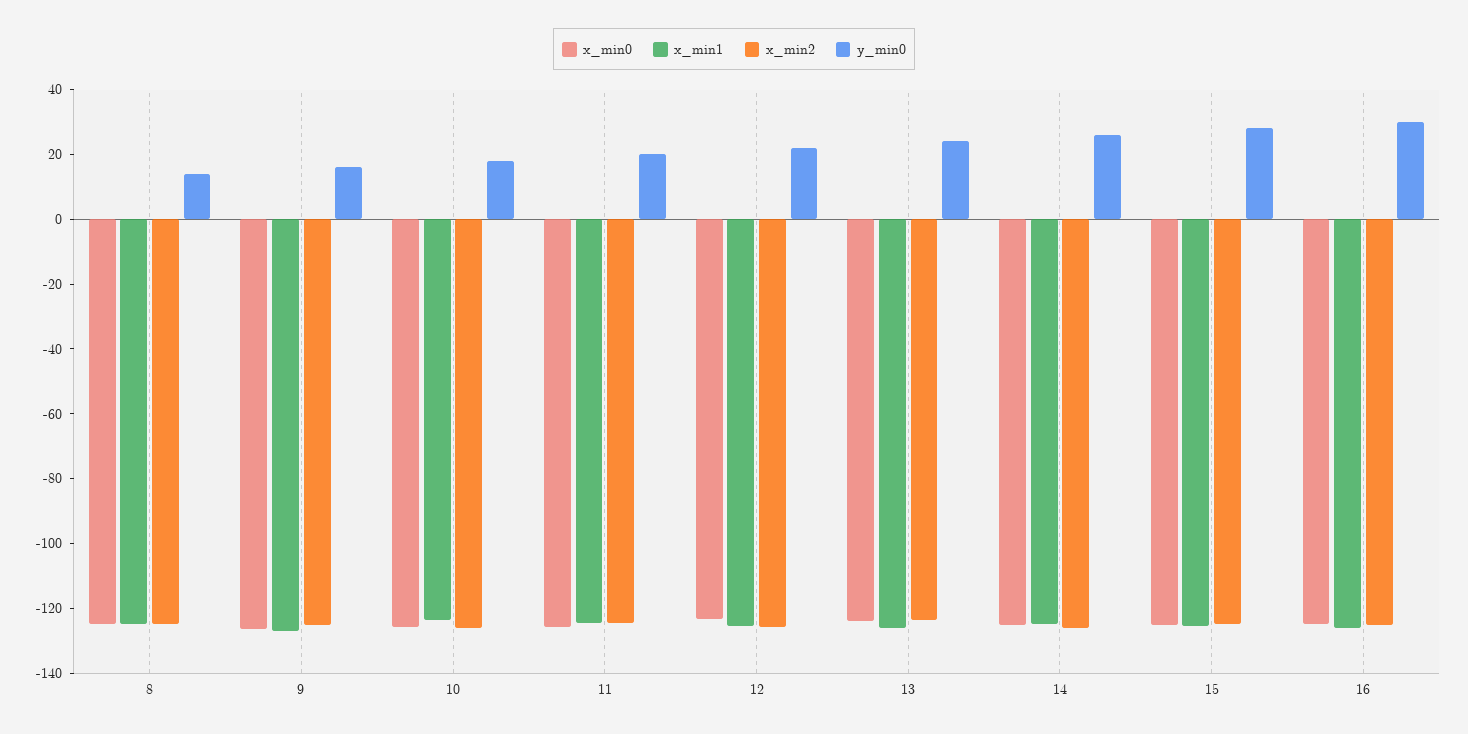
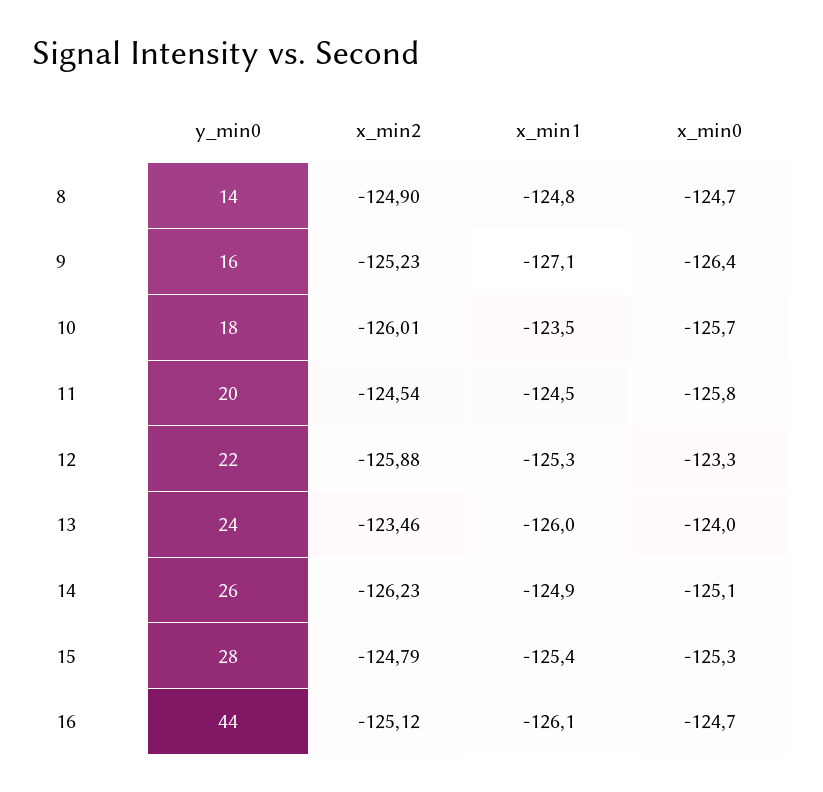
y_min0, 16: 30 -> 44

